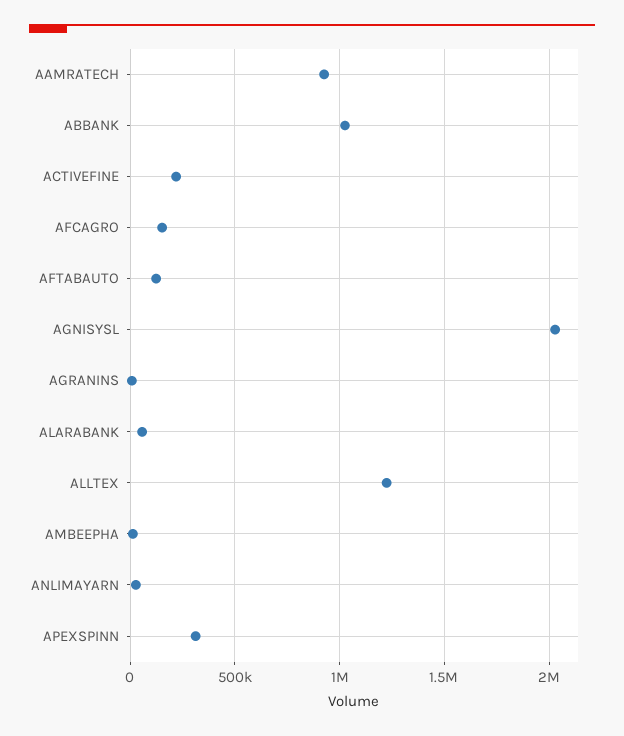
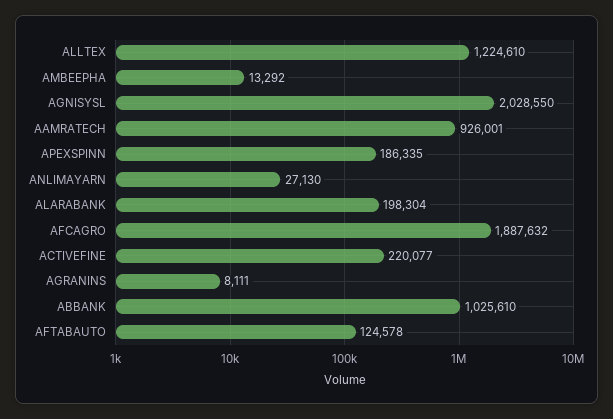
AFCAGRO: 150000 -> 1887632
ALARABANK: 50000 -> 198304
APEXSPINN: 300000 -> 186335

